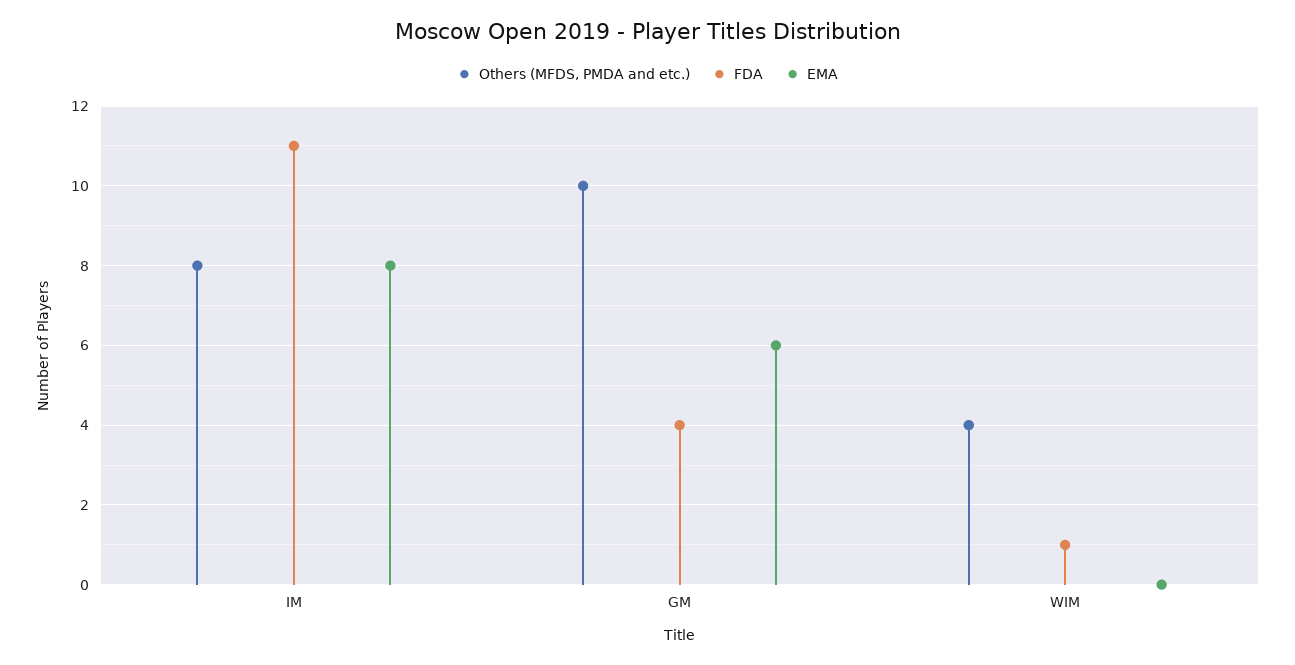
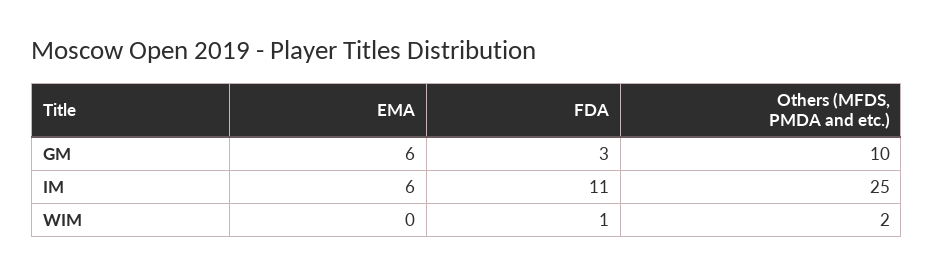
Others (MFDS, PMDA and etc.), IM: 8 -> 25
EMA, IM: 8 -> 6
FDA, GM: 4 -> 3
Others (MFDS, PMDA and etc.), WIM: 4 -> 2

